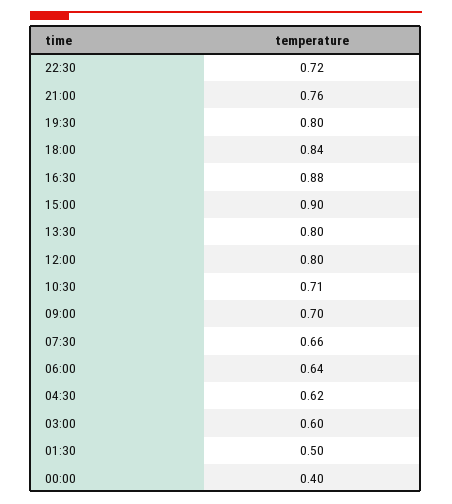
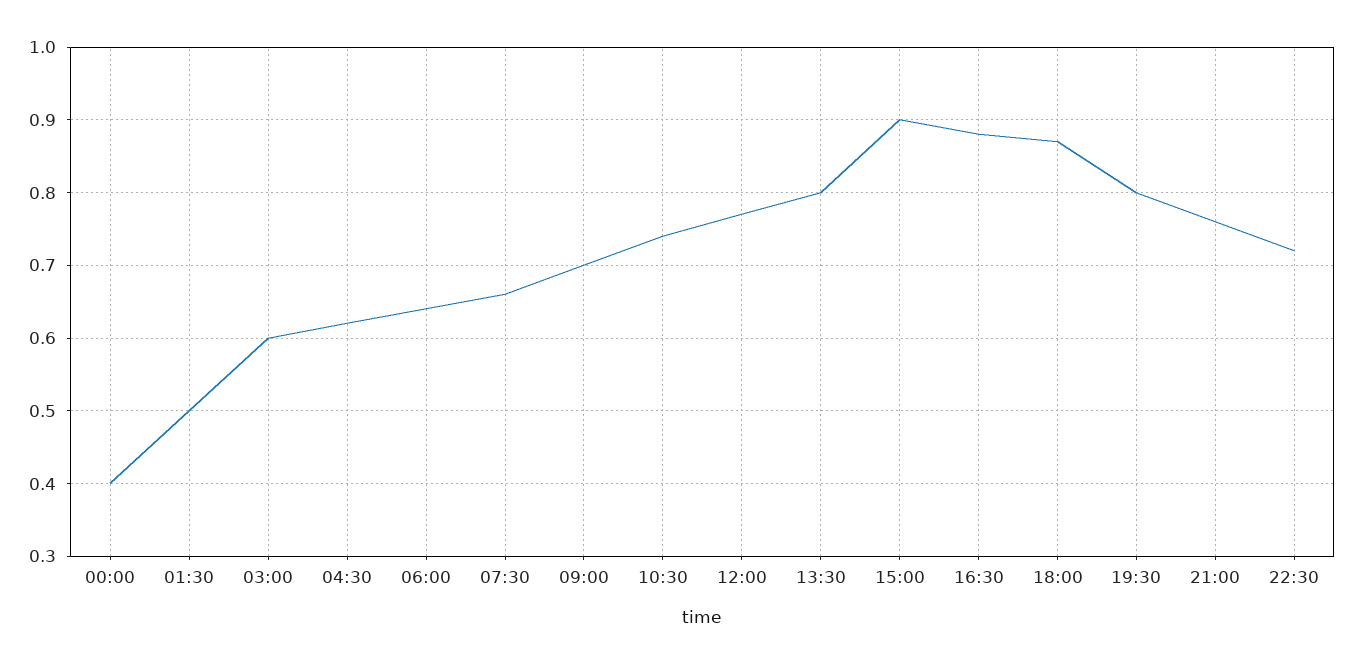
18:00: 0.84 -> 0.87
12:00: 0.8 -> 0.77
10:30: 0.71 -> 0.74

